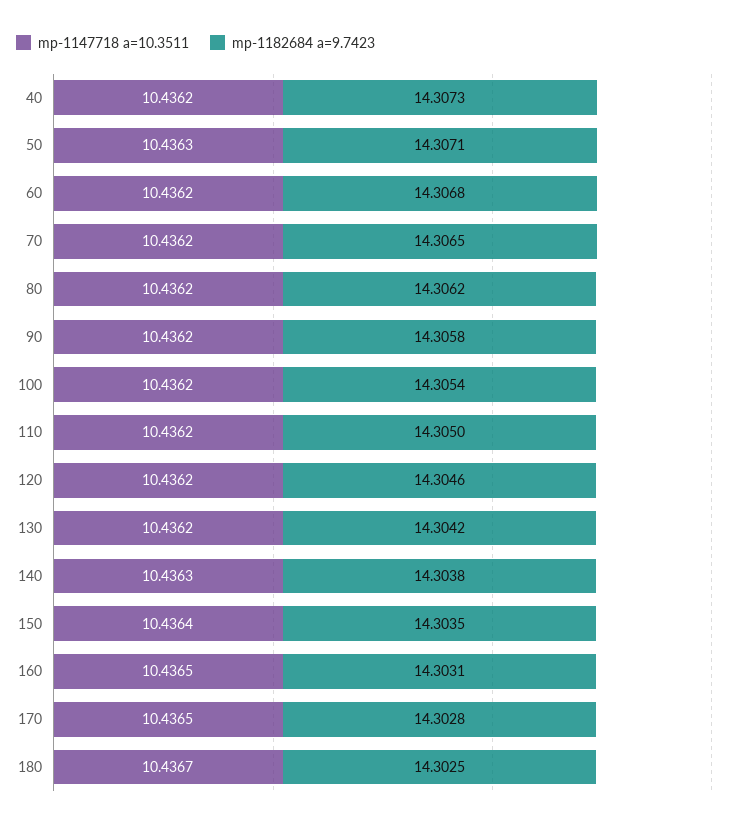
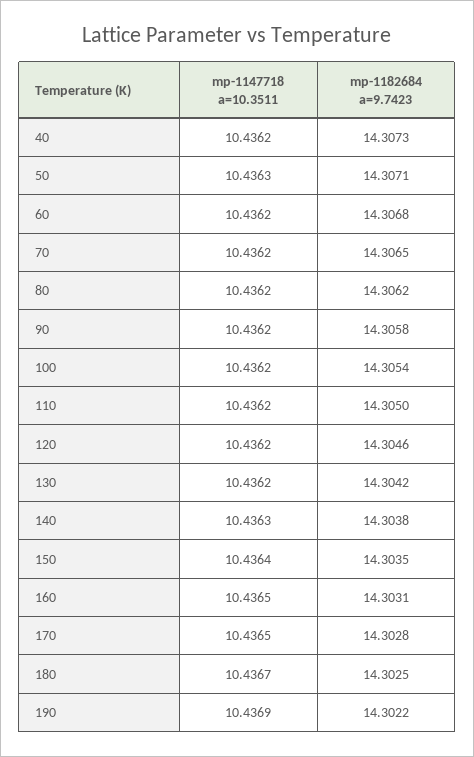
mp-1147718 a=10.3511, 190: none -> 10.4369
mp-1182684 a=9.7423, 190: none -> 14.3022

